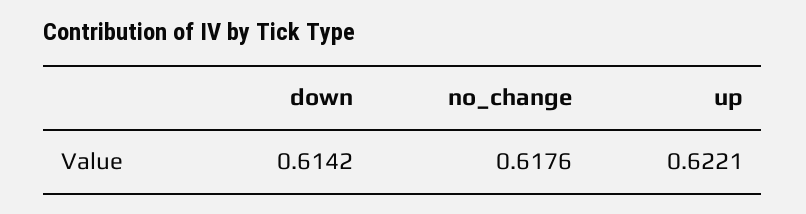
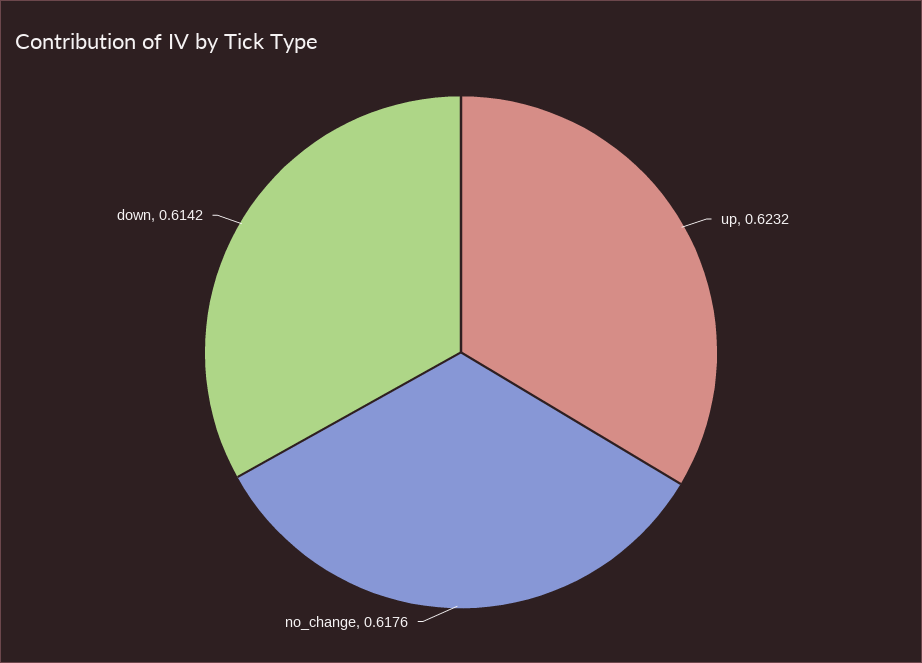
up: 0.6221 -> 0.6232

